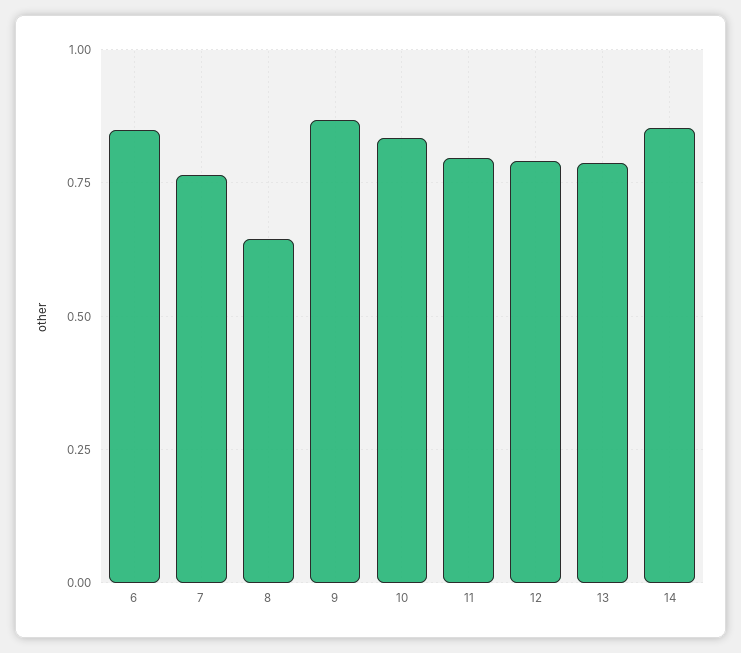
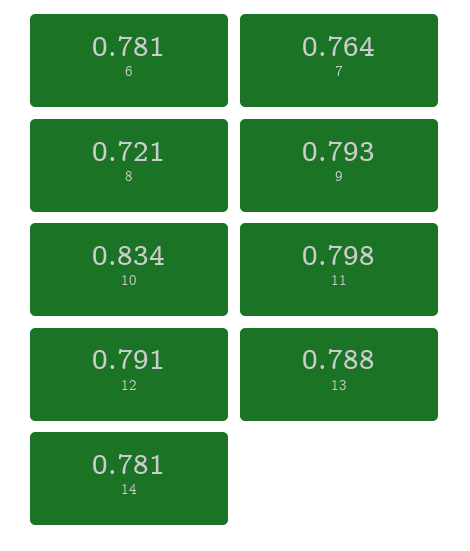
6: 0.85 -> 0.781
8: 0.65 -> 0.721
9: 0.875 -> 0.793
14: 0.85 -> 0.781

